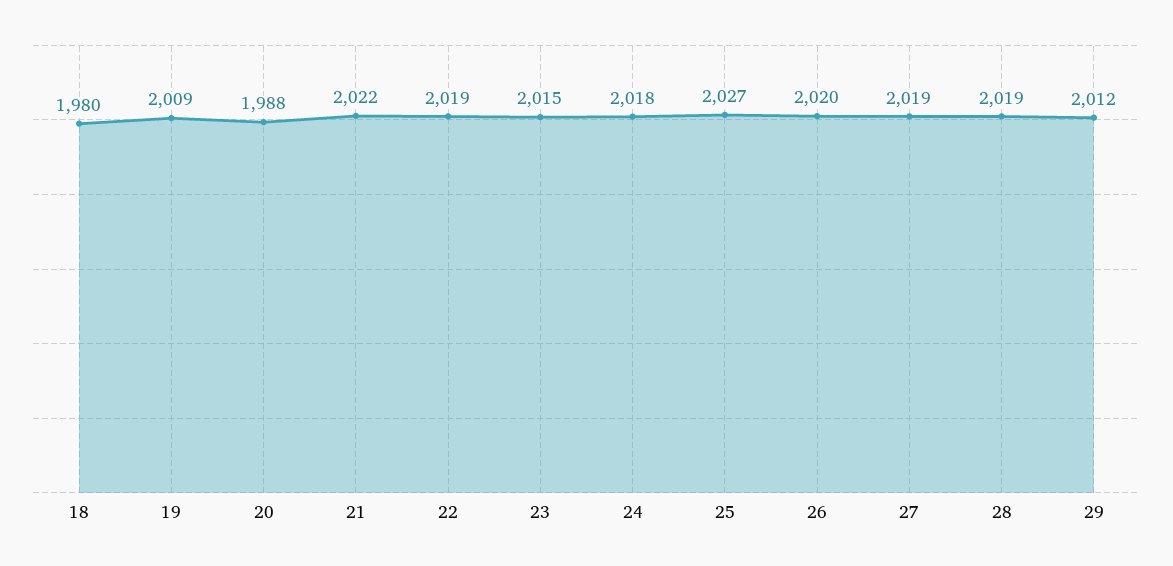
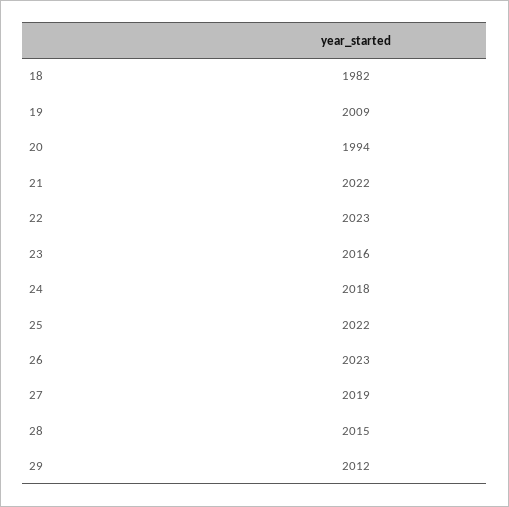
18: 1980 -> 1982
20: 1988 -> 1994
22: 2019 -> 2023
23: 2015 -> 2016
25: 2027 -> 2022
26: 2020 -> 2023
28: 2019 -> 2015

